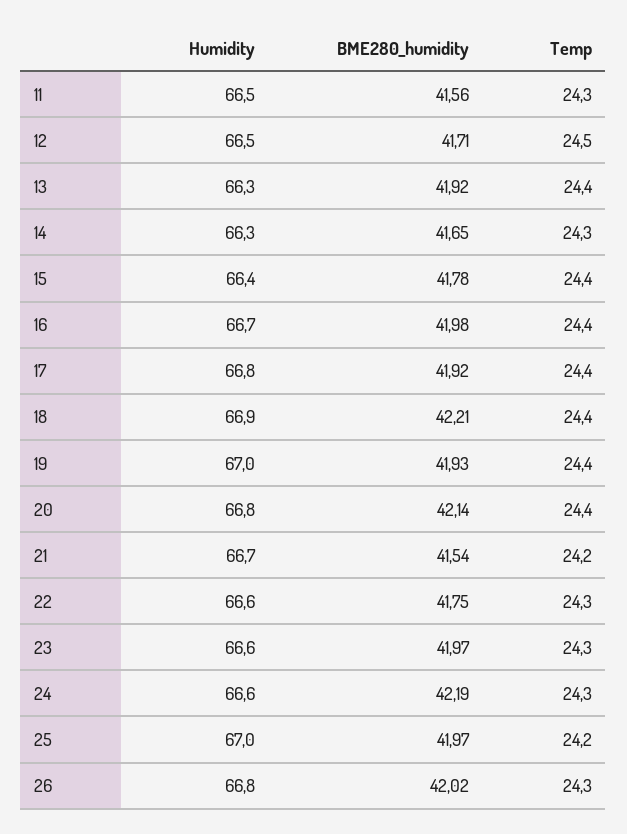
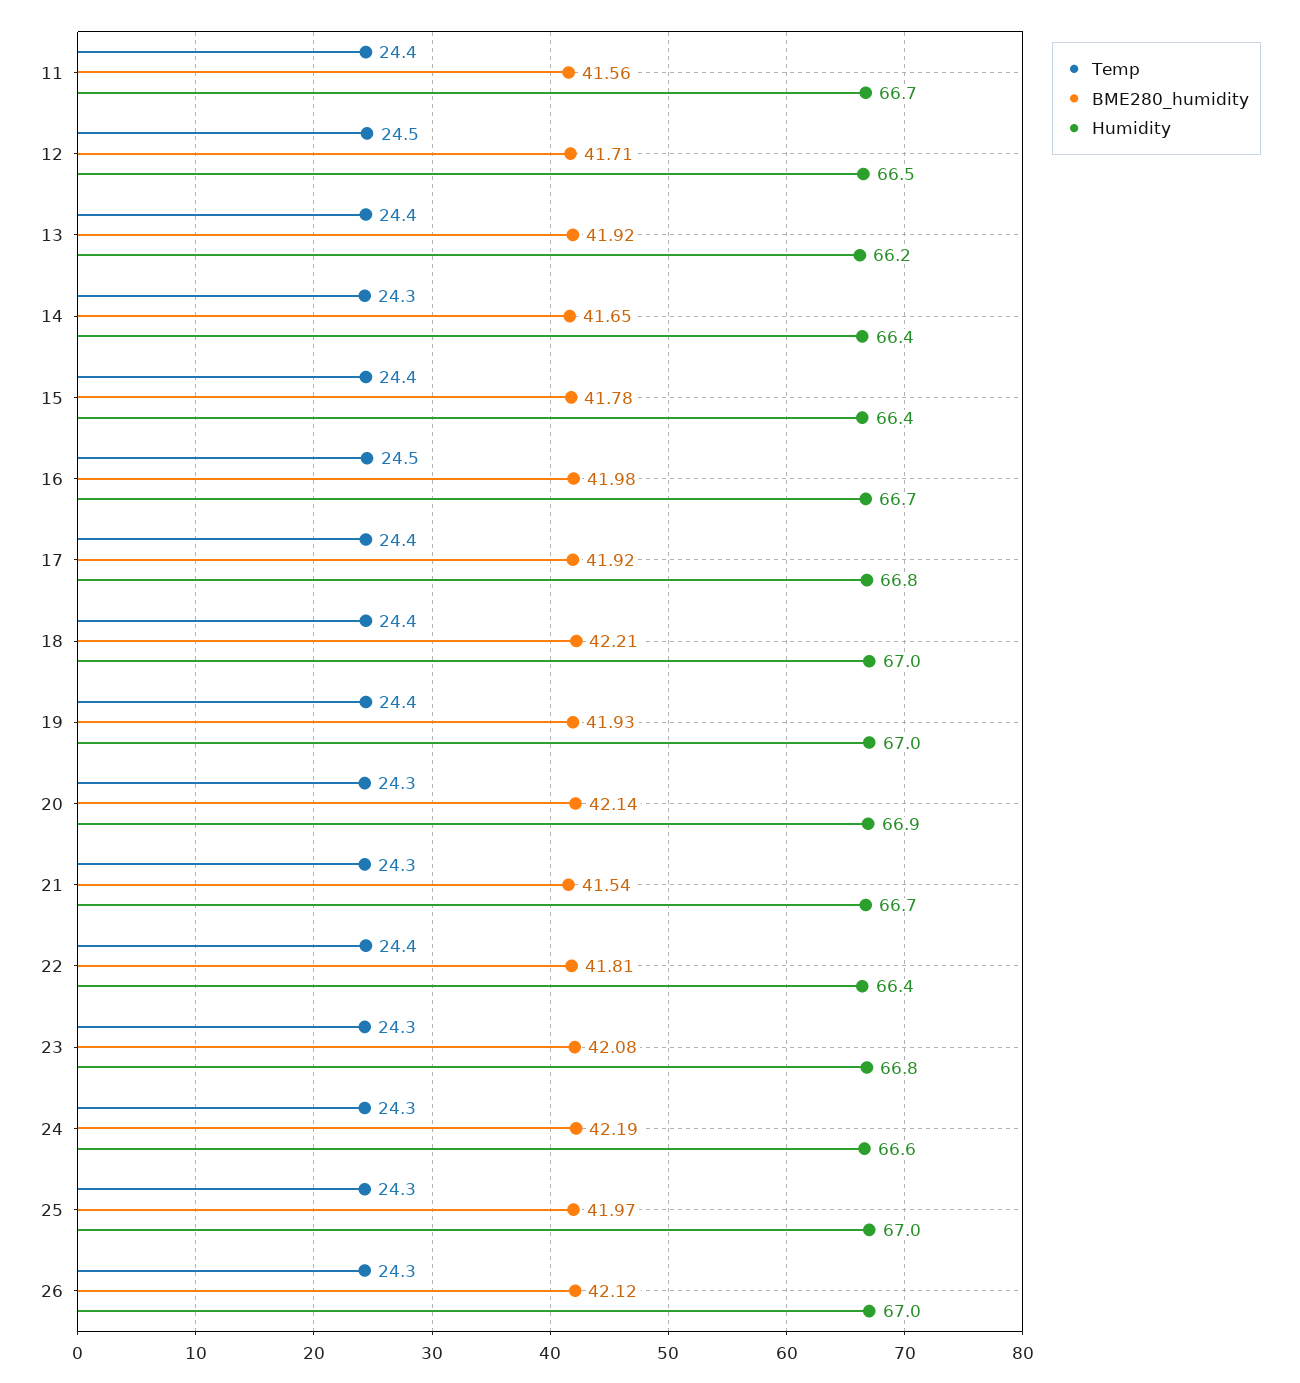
Humidity, 11: 66.5 -> 66.7
Temp, 11: 24.3 -> 24.4
Humidity, 13: 66.3 -> 66.2
Humidity, 14: 66.3 -> 66.4
Temp, 16: 24.4 -> 24.5
Humidity, 18: 66.9 -> 67
Humidity, 20: 66.8 -> 66.9
Temp, 20: 24.4 -> 24.3
Temp, 21: 24.2 -> 24.3
Humidity, 22: 66.6 -> 66.4
BME280_humidity, 22: 41.75 -> 41.81
Temp, 22: 24.3 -> 24.4
Humidity, 23: 66.6 -> 66.8
BME280_humidity, 23: 41.97 -> 42.08
Temp, 25: 24.2 -> 24.3
Humidity, 26: 66.8 -> 67
BME280_humidity, 26: 42.02 -> 42.12

